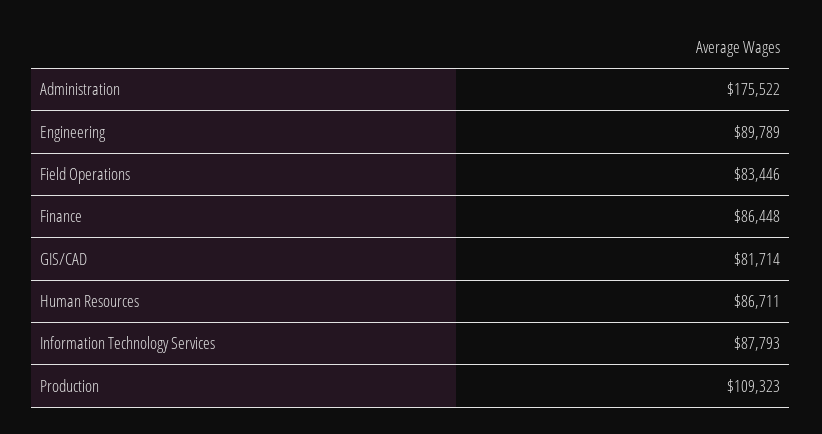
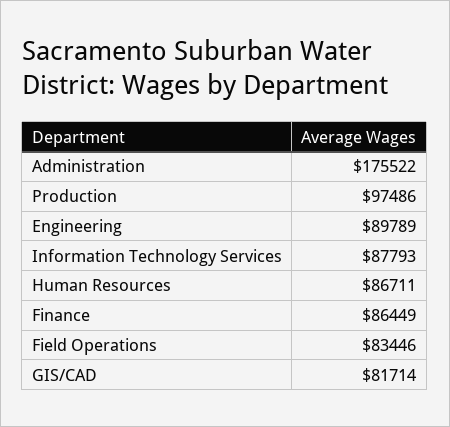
Finance: 86448 -> 86449
Production: 109323 -> 97486

